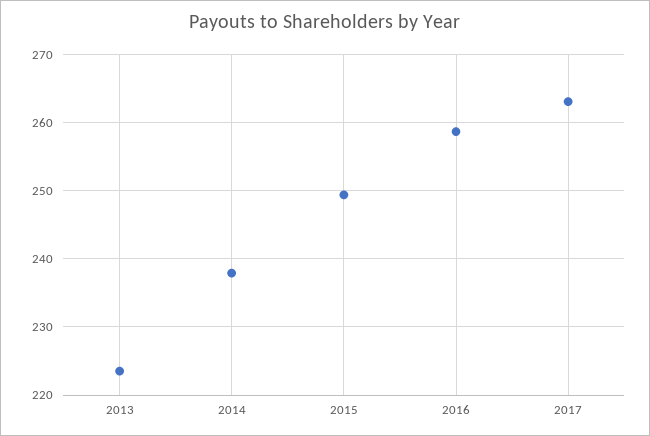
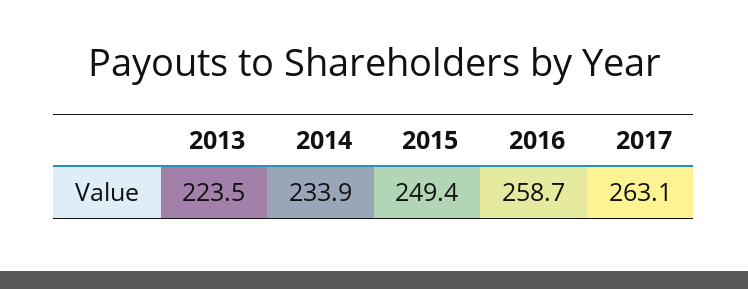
2014: 238 -> 233.9

